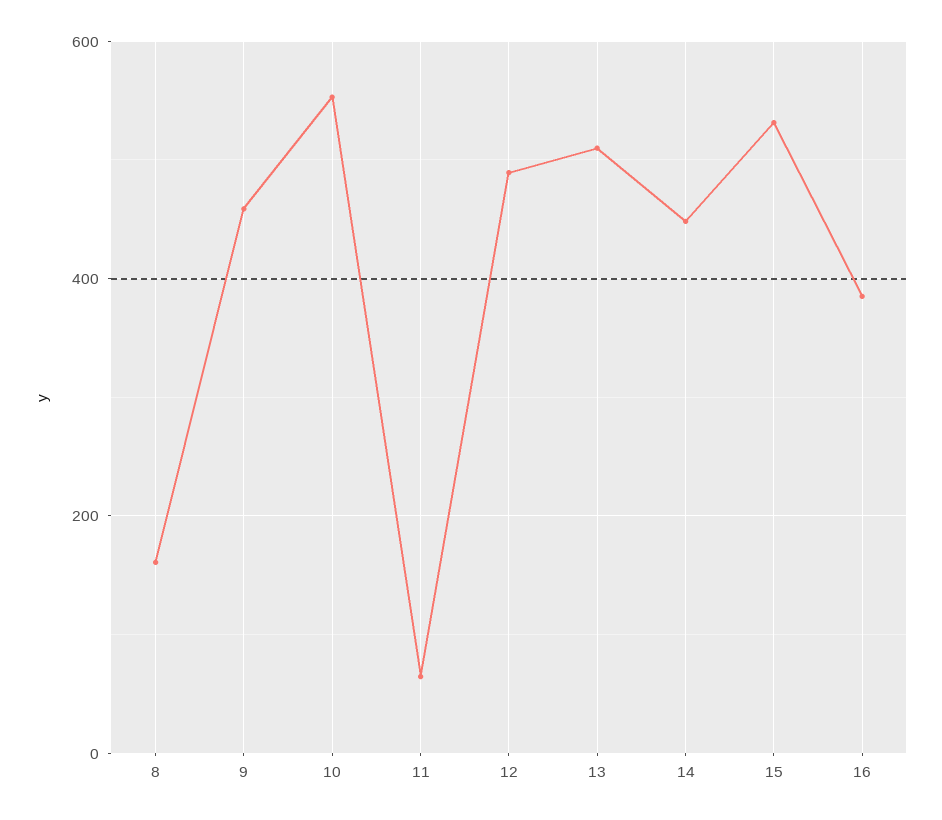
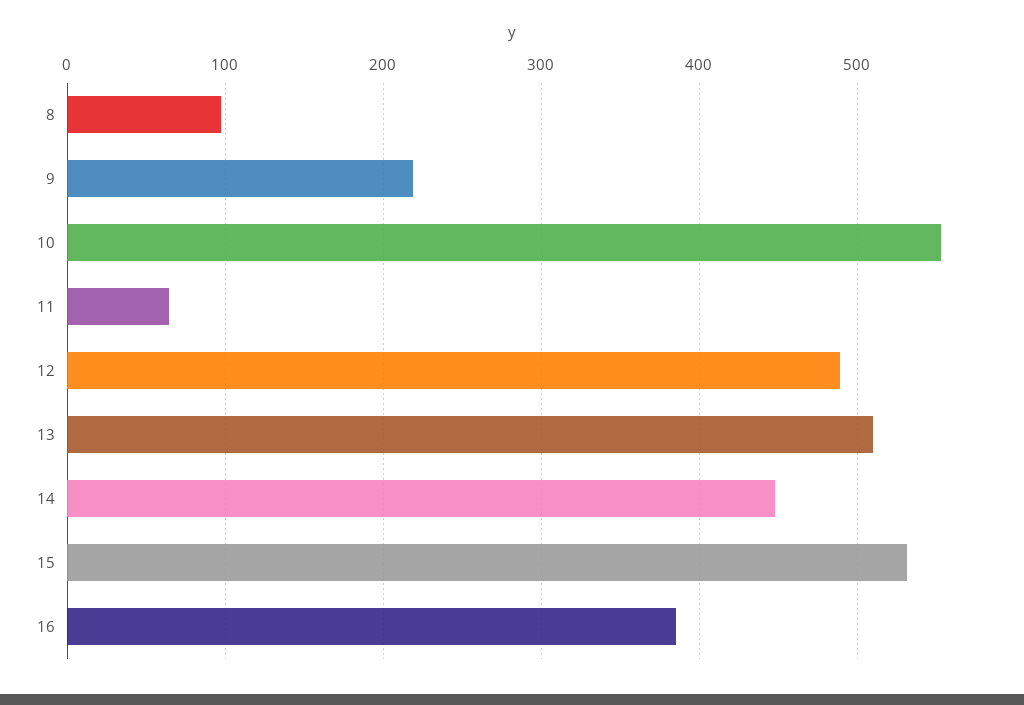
8: 160 -> 100
9: 460 -> 220

